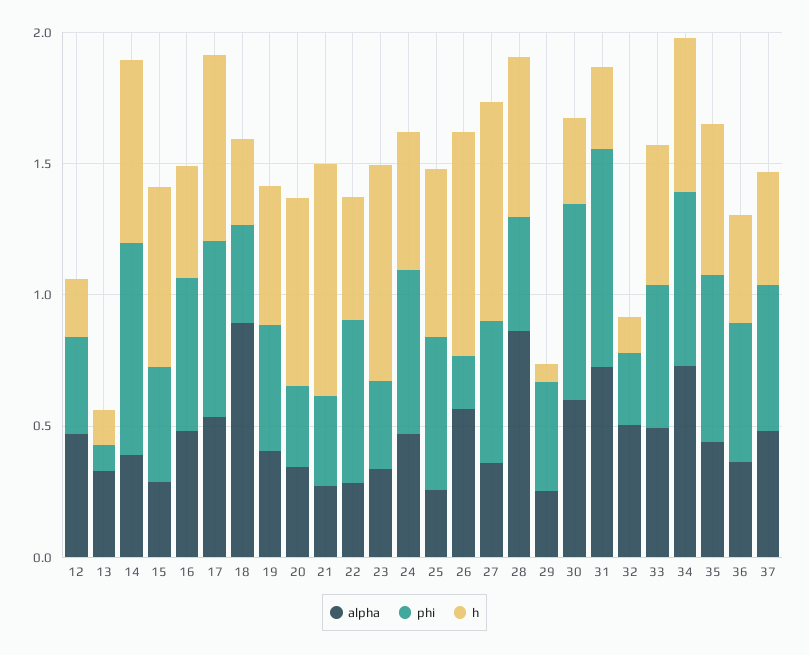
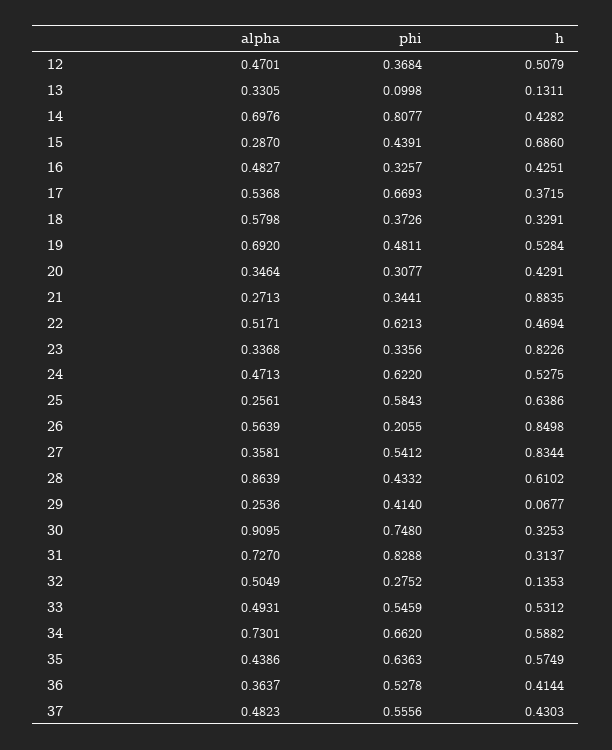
h, 12: 0.2 -> 0.5079
alpha, 14: 0.4 -> 0.6976
h, 14: 0.7 -> 0.4282
phi, 16: 0.6 -> 0.3257
h, 17: 0.7 -> 0.3715
alpha, 18: 0.9 -> 0.5798
alpha, 19: 0.4 -> 0.692
h, 20: 0.7 -> 0.4291
alpha, 22: 0.3 -> 0.5171
alpha, 30: 0.6 -> 0.9095

